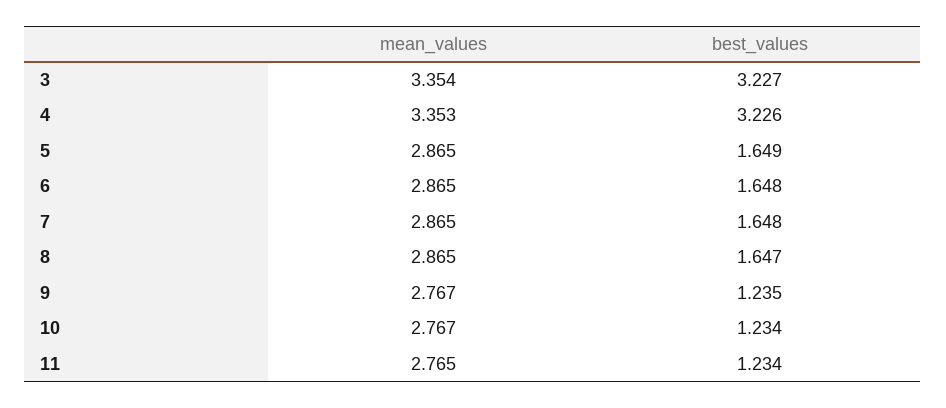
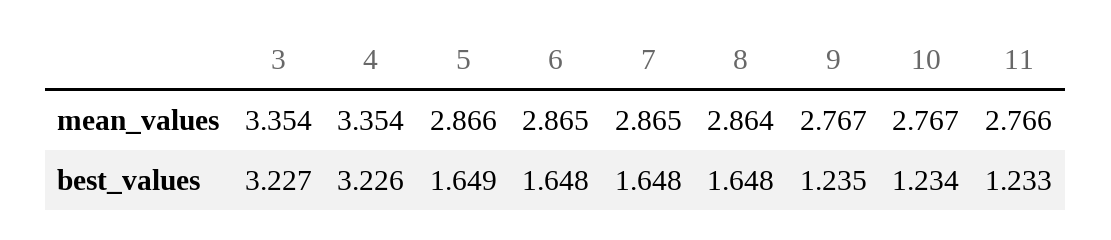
mean_values, 4: 3.353 -> 3.354
mean_values, 5: 2.865 -> 2.866
mean_values, 8: 2.865 -> 2.864
best_values, 8: 1.647 -> 1.648
mean_values, 11: 2.765 -> 2.766
best_values, 11: 1.234 -> 1.233

